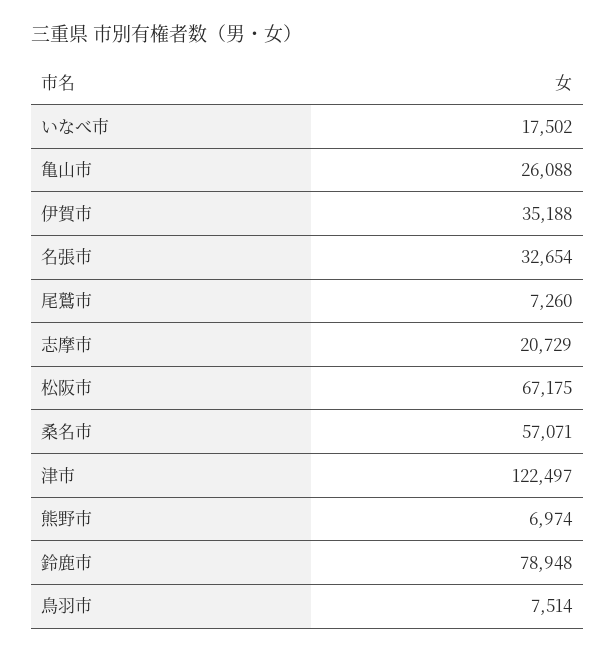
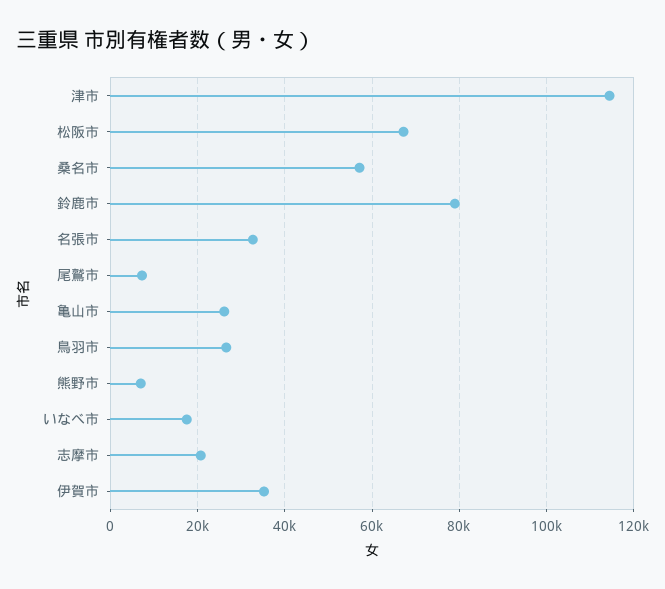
津市: 122497 -> 114000
鳥羽市: 7514 -> 26000

